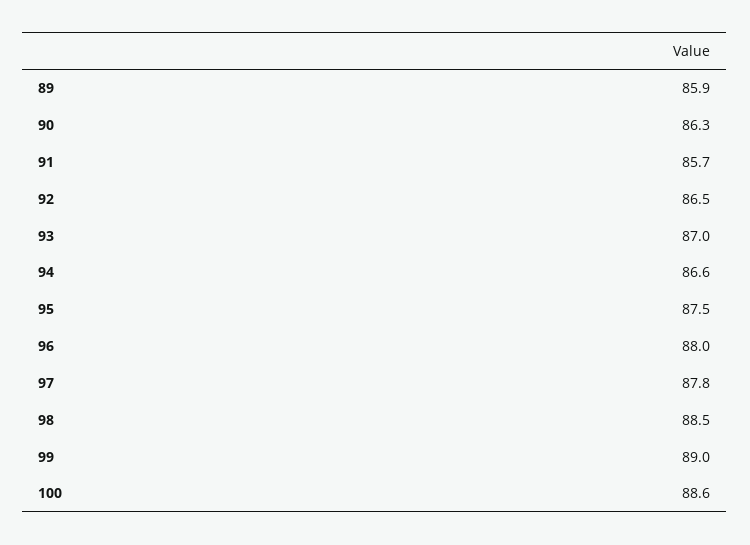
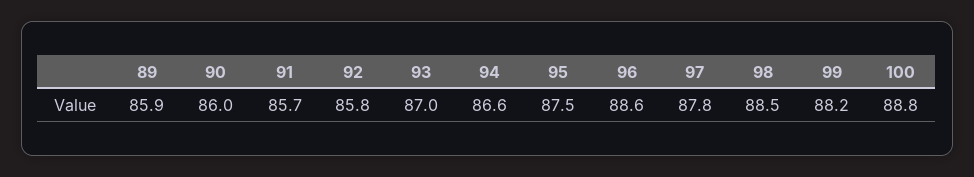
90: 86.3 -> 86
92: 86.5 -> 85.8
96: 88 -> 88.6
99: 89 -> 88.2
100: 88.6 -> 88.8

